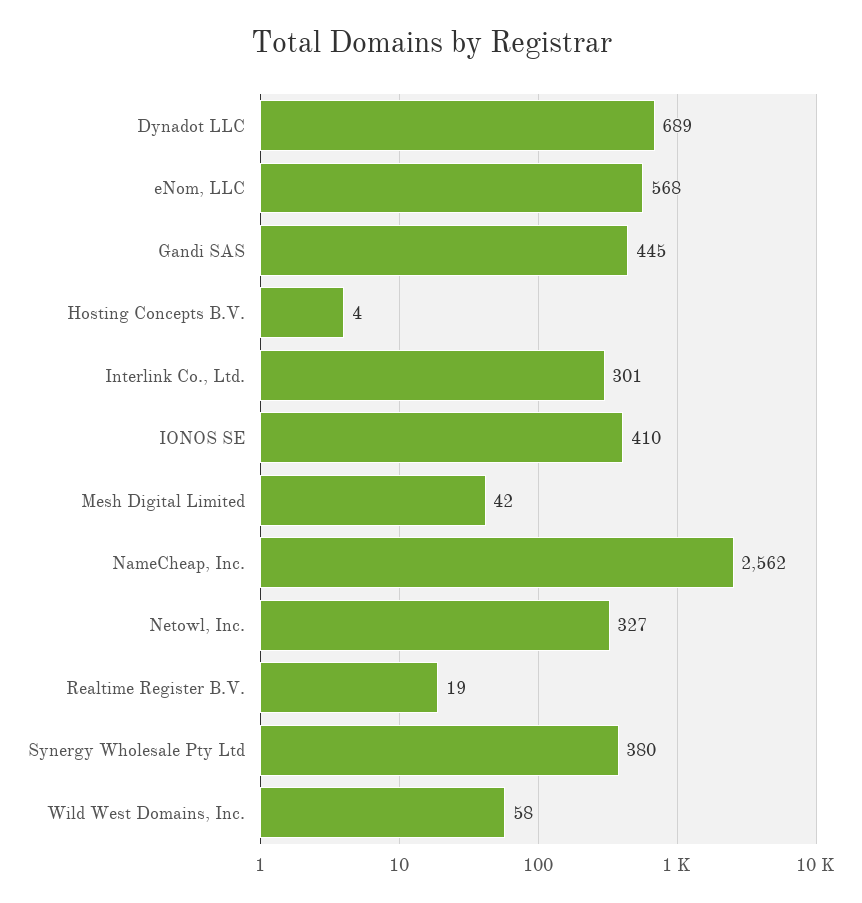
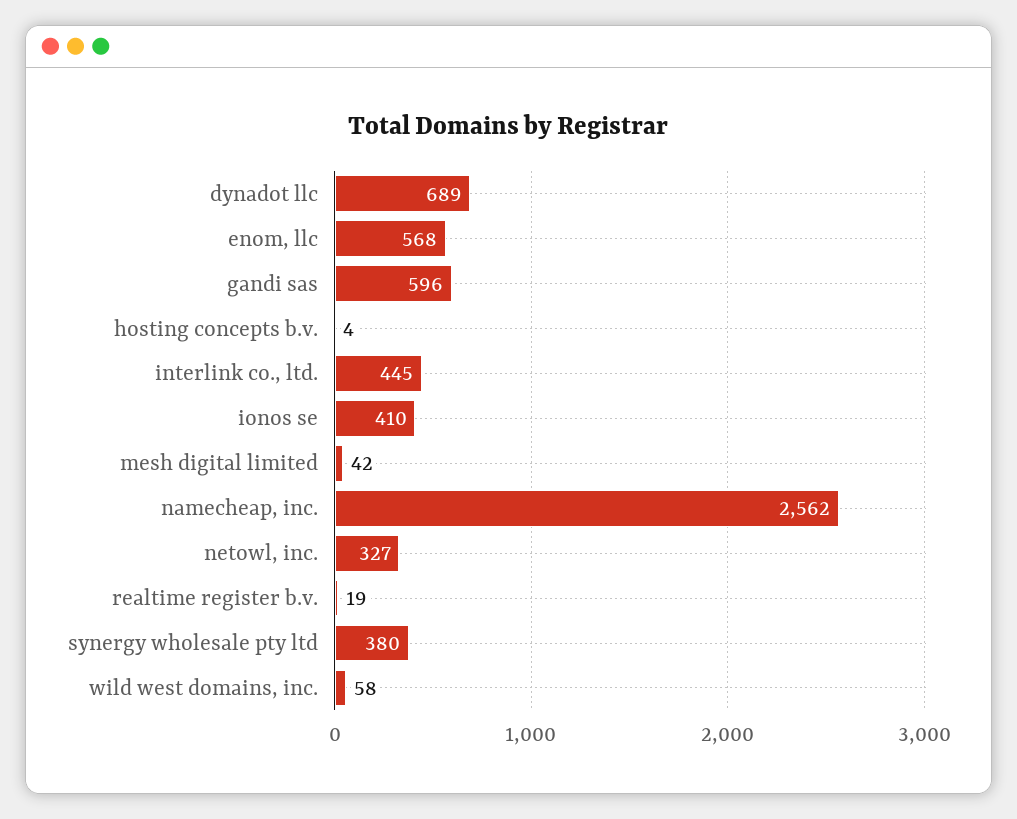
Gandi SAS: 445 -> 596
Interlink Co., Ltd.: 301 -> 445

